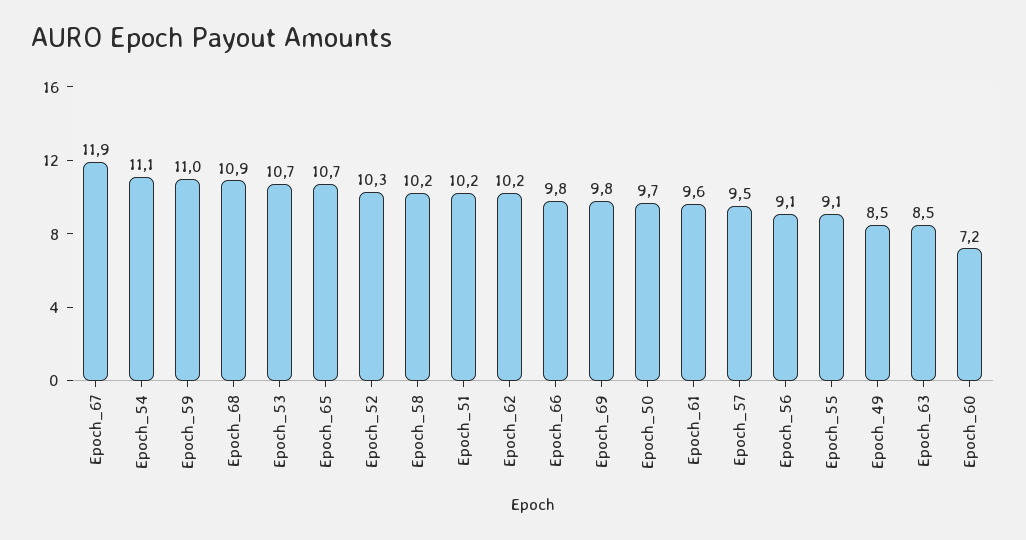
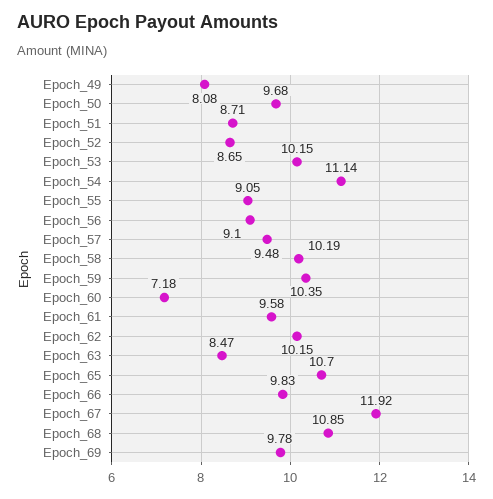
Epoch_59: 11 -> 10.35
Epoch_53: 10.7 -> 10.15
Epoch_52: 10.3 -> 8.65
Epoch_51: 10.2 -> 8.71
Epoch_49: 8.5 -> 8.08

